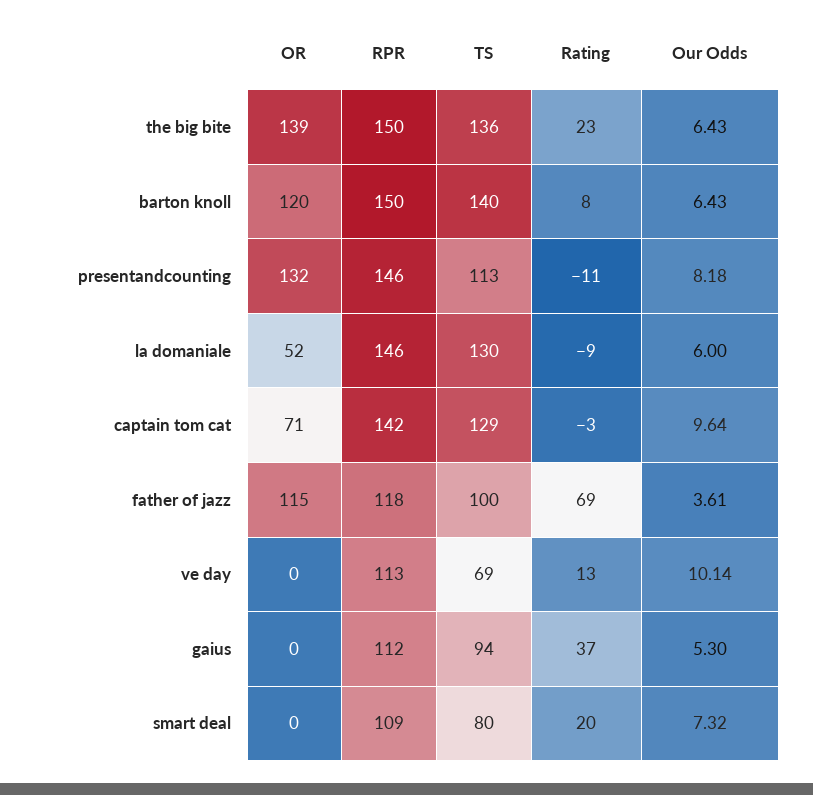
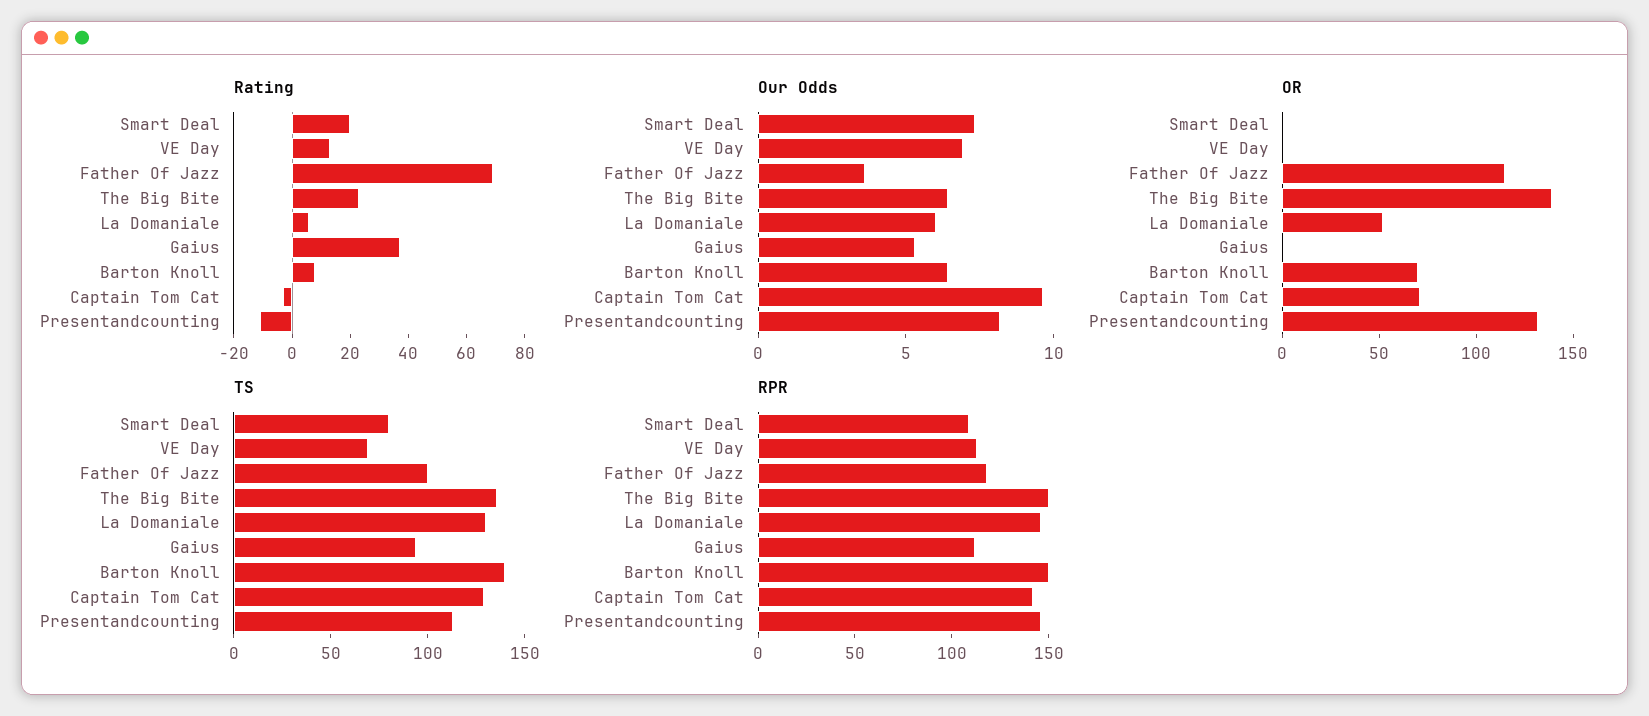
OR, barton knoll: 120 -> 70
Rating, la domaniale: -9 -> 5
Our Odds, ve day: 10.14 -> 7

